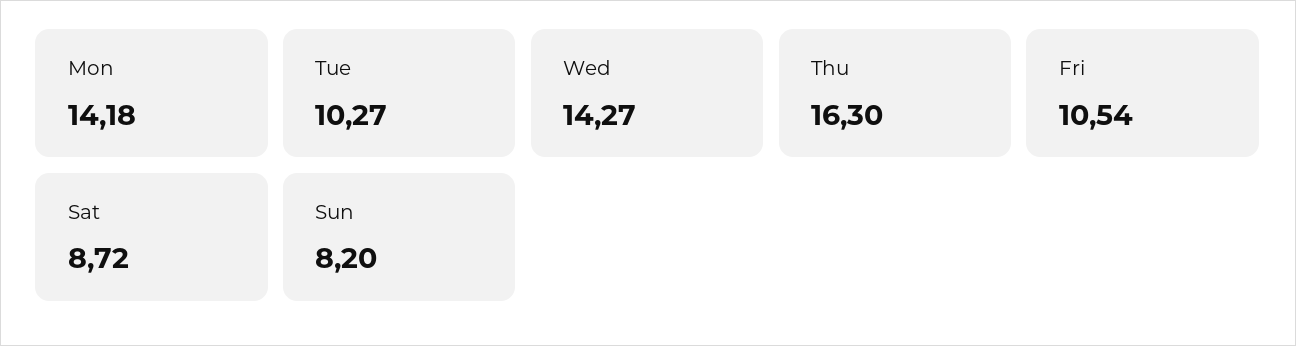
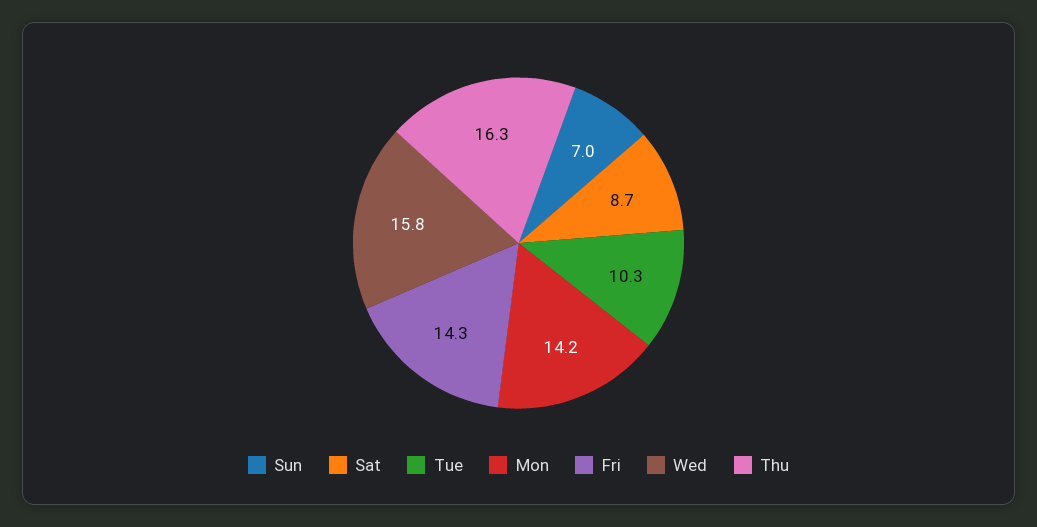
Wed: 14.27 -> 15.8
Fri: 10.54 -> 14.3
Sun: 8.2 -> 7

